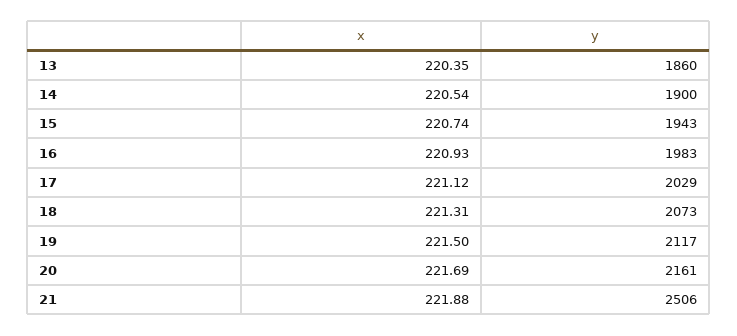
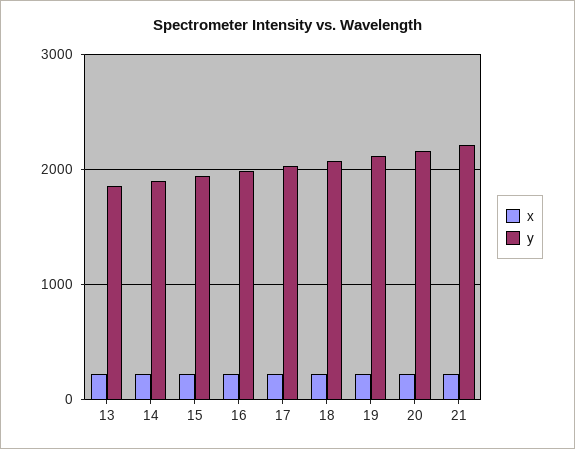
y, 21: 2506 -> 2200

